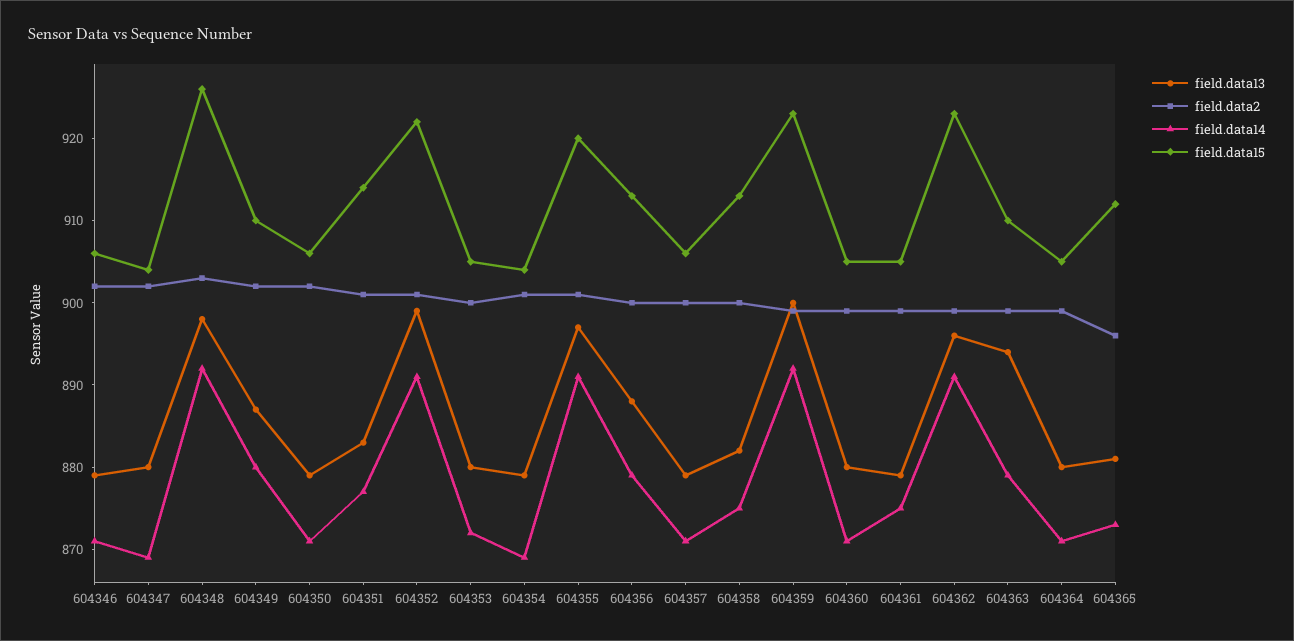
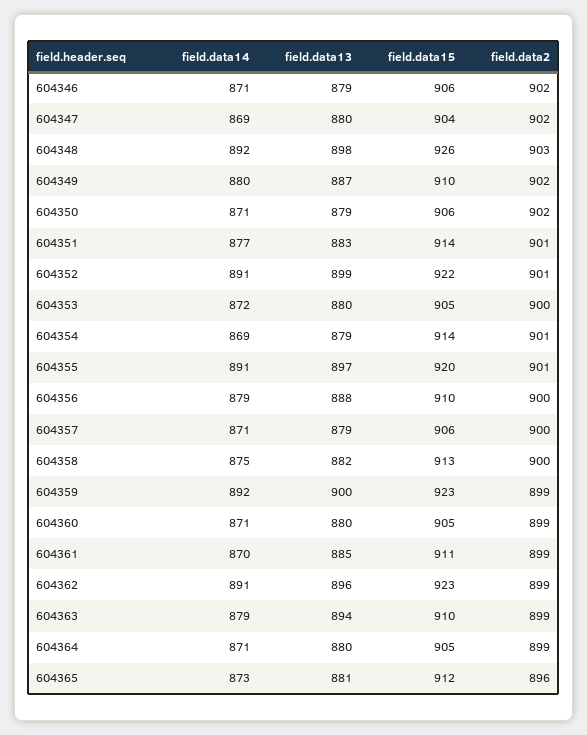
field.data15, 604354: 904 -> 914
field.data15, 604356: 913 -> 910
field.data13, 604361: 879 -> 885
field.data14, 604361: 875 -> 870
field.data15, 604361: 905 -> 911

